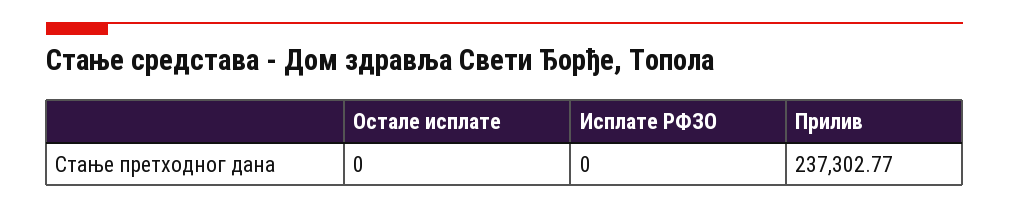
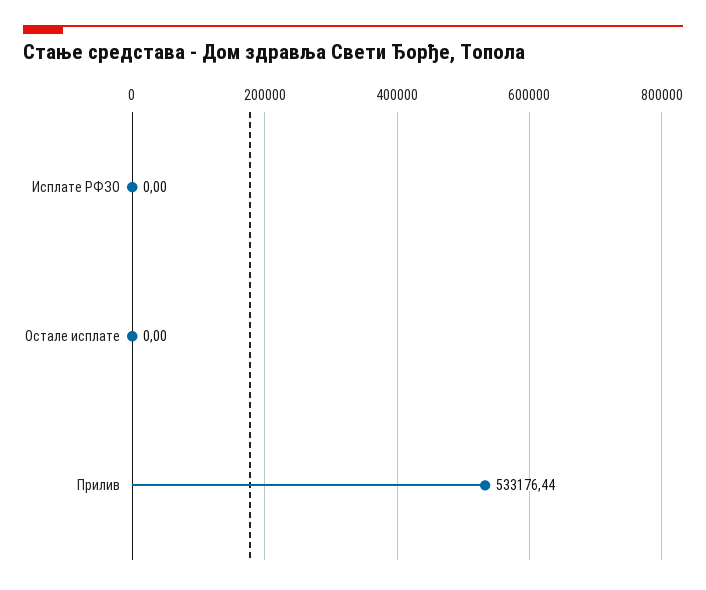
Прилив: 237302.77 -> 533176.44

